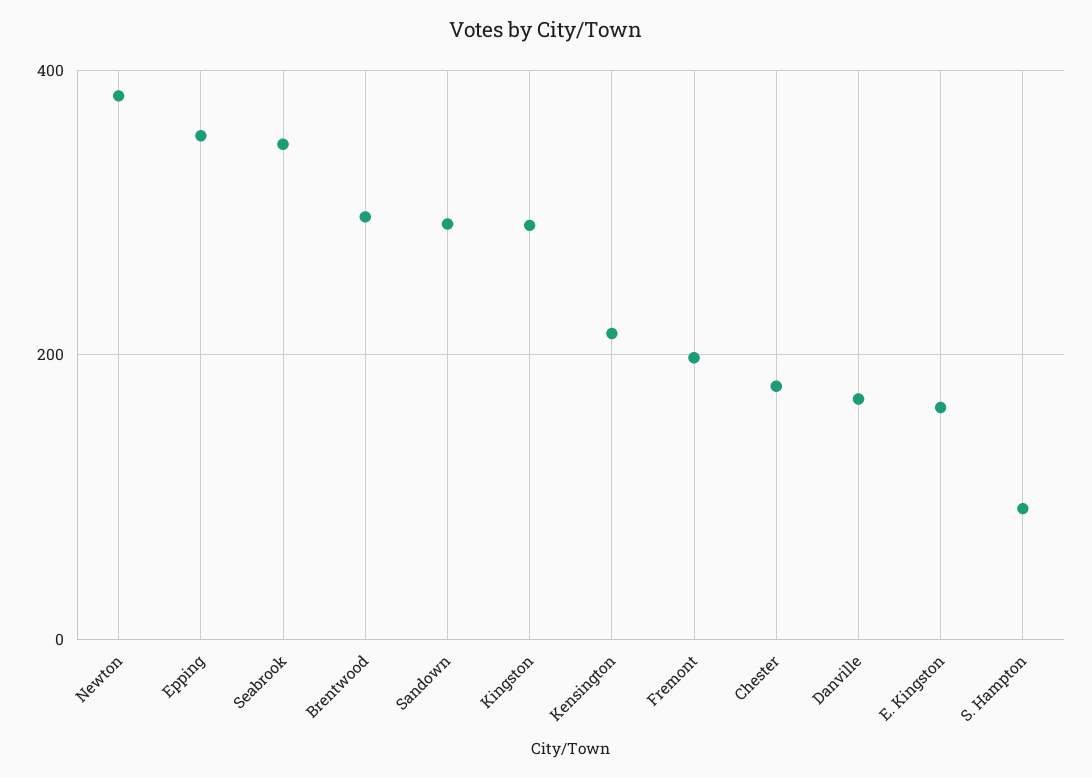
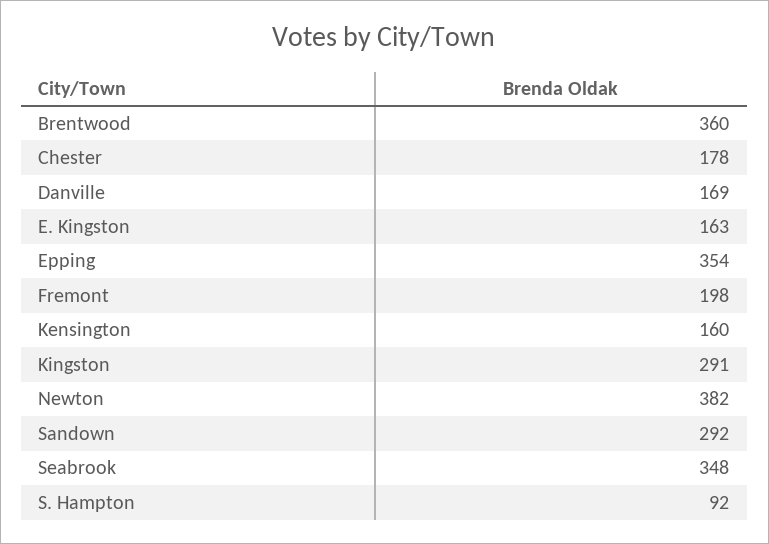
Brentwood: 300 -> 360
Kensington: 220 -> 160

